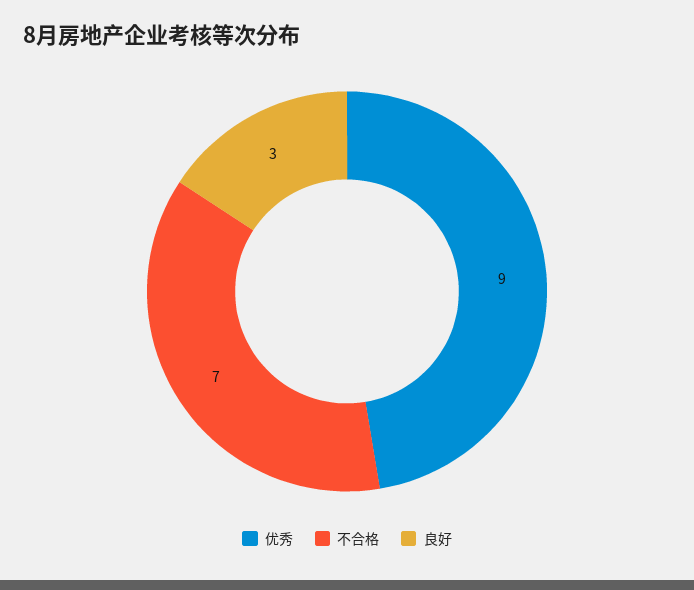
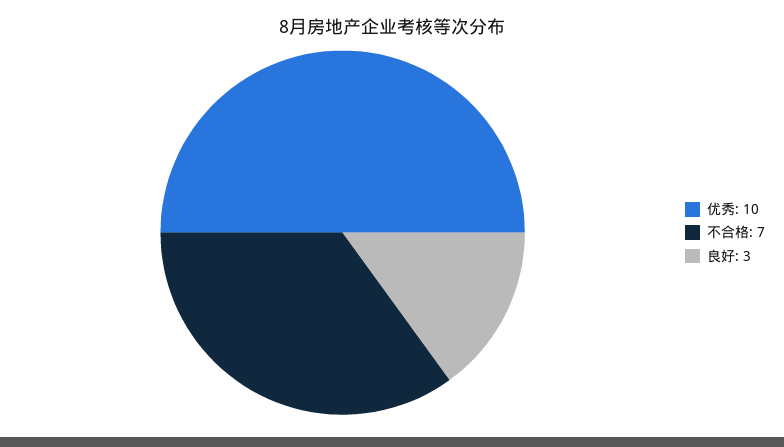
优秀: 9 -> 10

